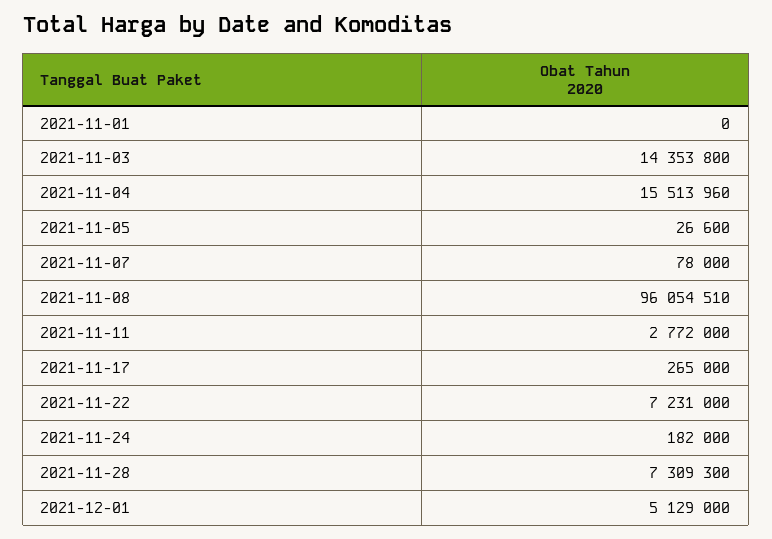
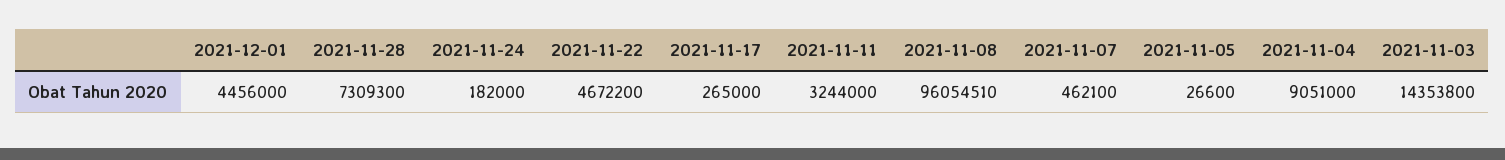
2021-11-01: 0 -> none
2021-11-04: 15513960 -> 9051000
2021-11-07: 78000 -> 462100
2021-11-11: 2772000 -> 3244000
2021-11-22: 7231000 -> 4672200
2021-12-01: 5129000 -> 4456000

